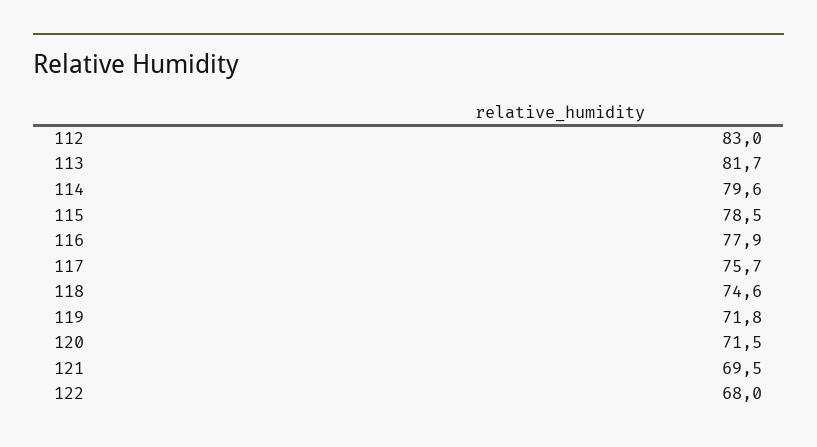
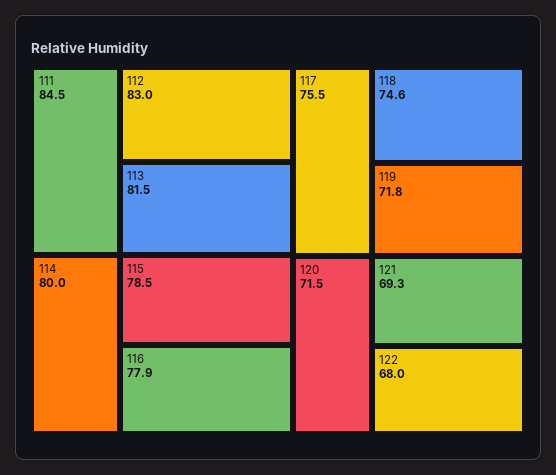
113: 81.7 -> 81.5
114: 79.6 -> 80
117: 75.7 -> 75.5
121: 69.5 -> 69.3
111: none -> 84.5

